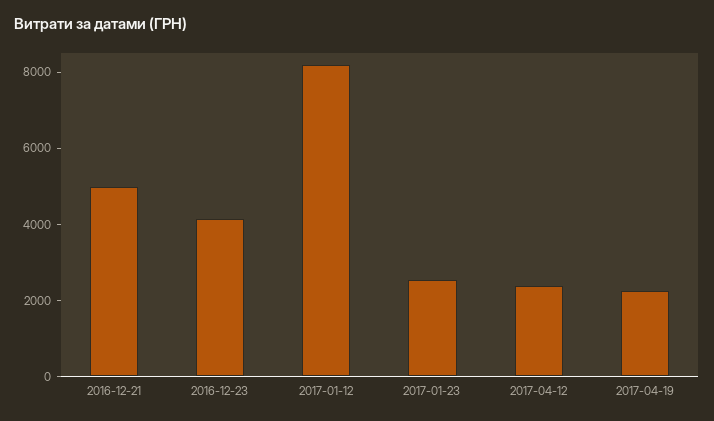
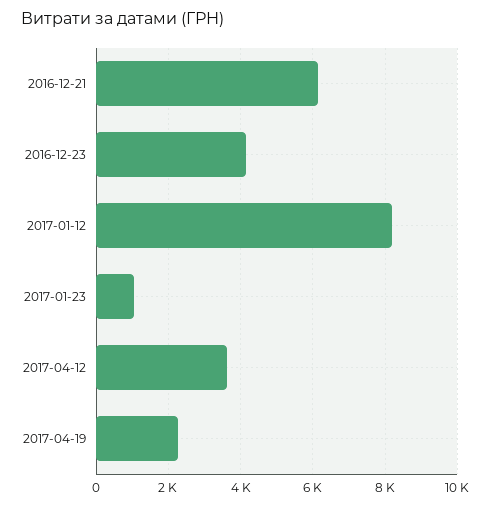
2016-12-21: 5000 -> 6200
2017-01-23: 2500 -> 1000
2017-04-12: 2500 -> 3600

